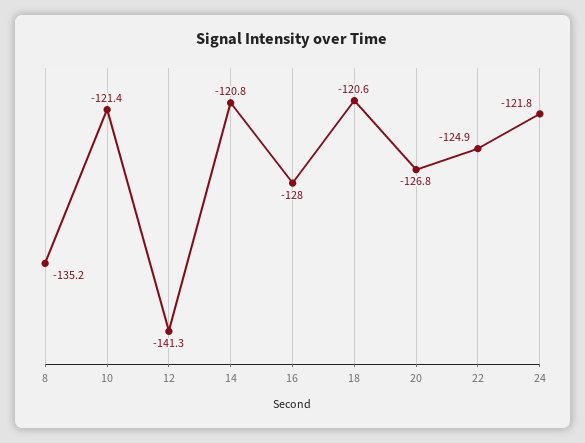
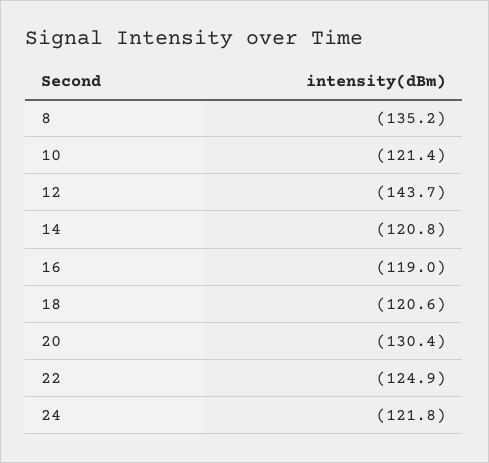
12: -141.3 -> -143.7
16: -128 -> -119
20: -126.8 -> -130.4

